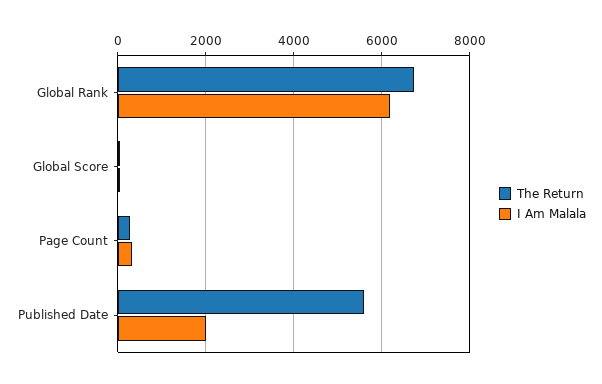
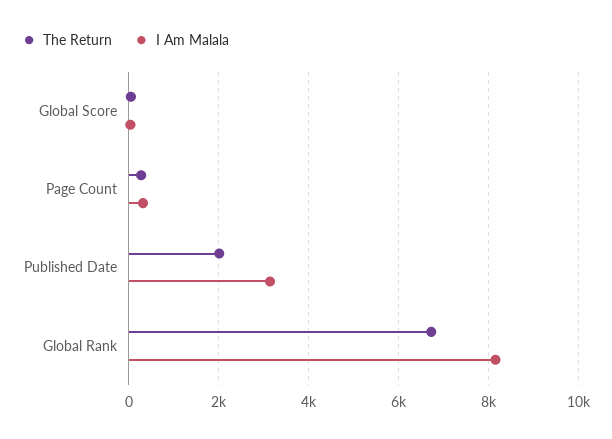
I Am Malala, Global Rank: 6200 -> 8200
The Return, Published Date: 5600 -> 2000
I Am Malala, Published Date: 2000 -> 3200

